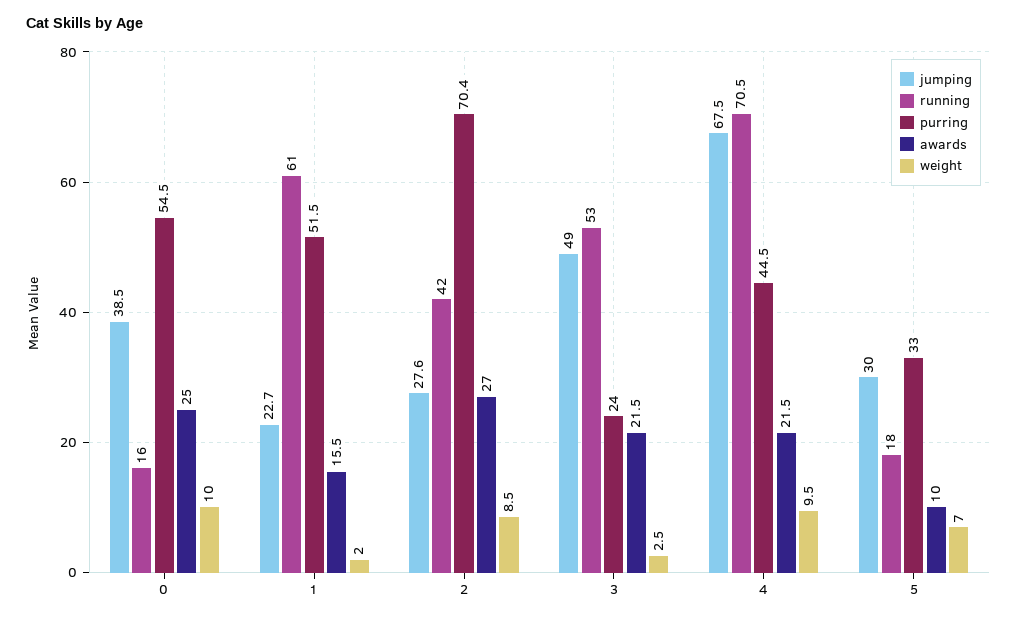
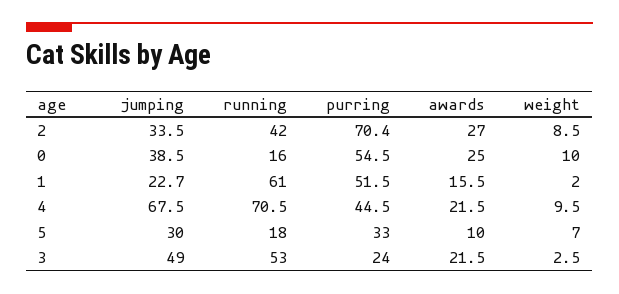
jumping, 2: 27.6 -> 33.5

